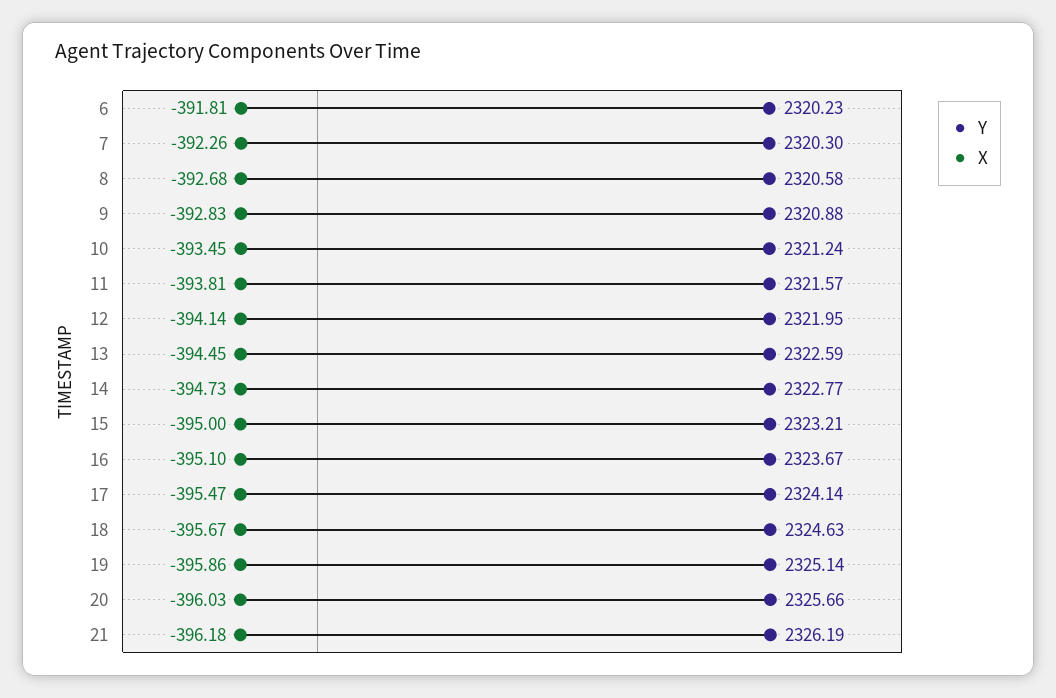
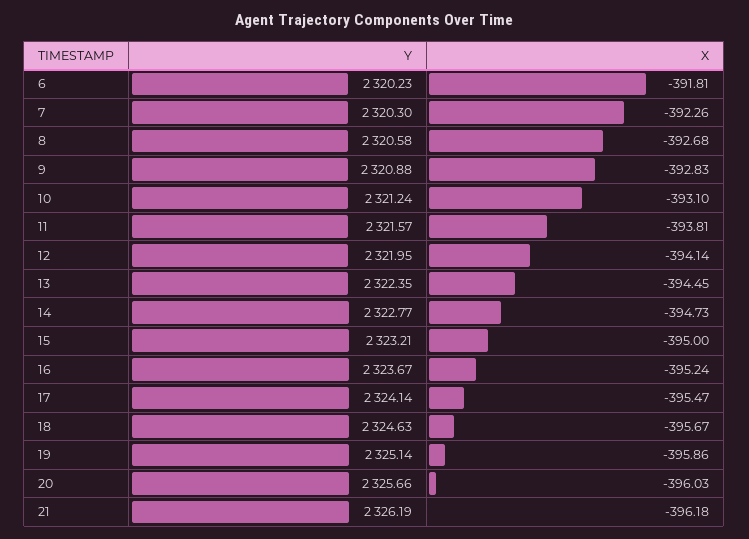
X, 10: -393.45 -> -393.1
Y, 13: 2322.59 -> 2322.35
X, 16: -395.1 -> -395.24

